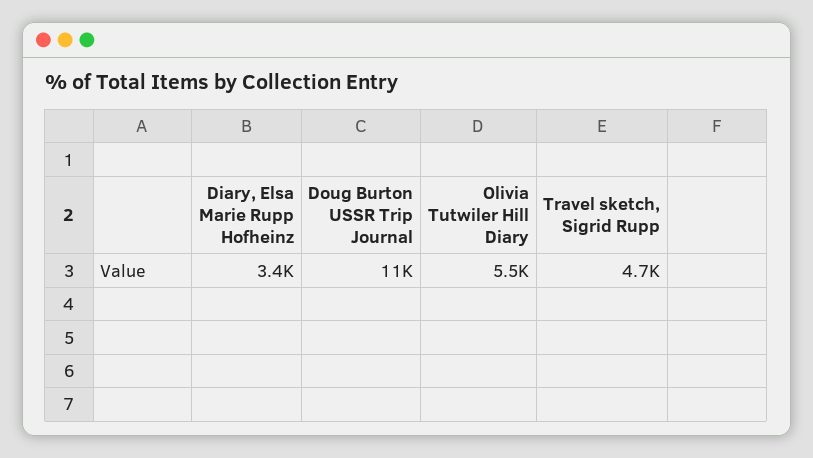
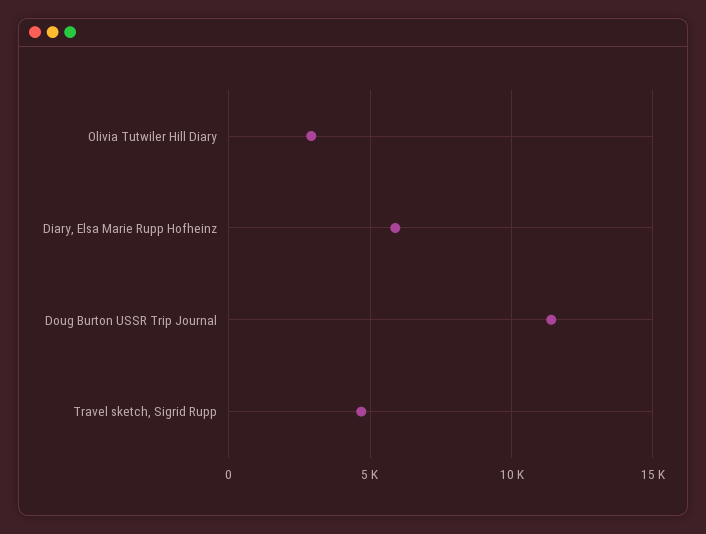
Diary, Elsa Marie Rupp Hofheinz: 3400 -> 6000
Olivia Tutwiler Hill Diary: 5500 -> 3000

